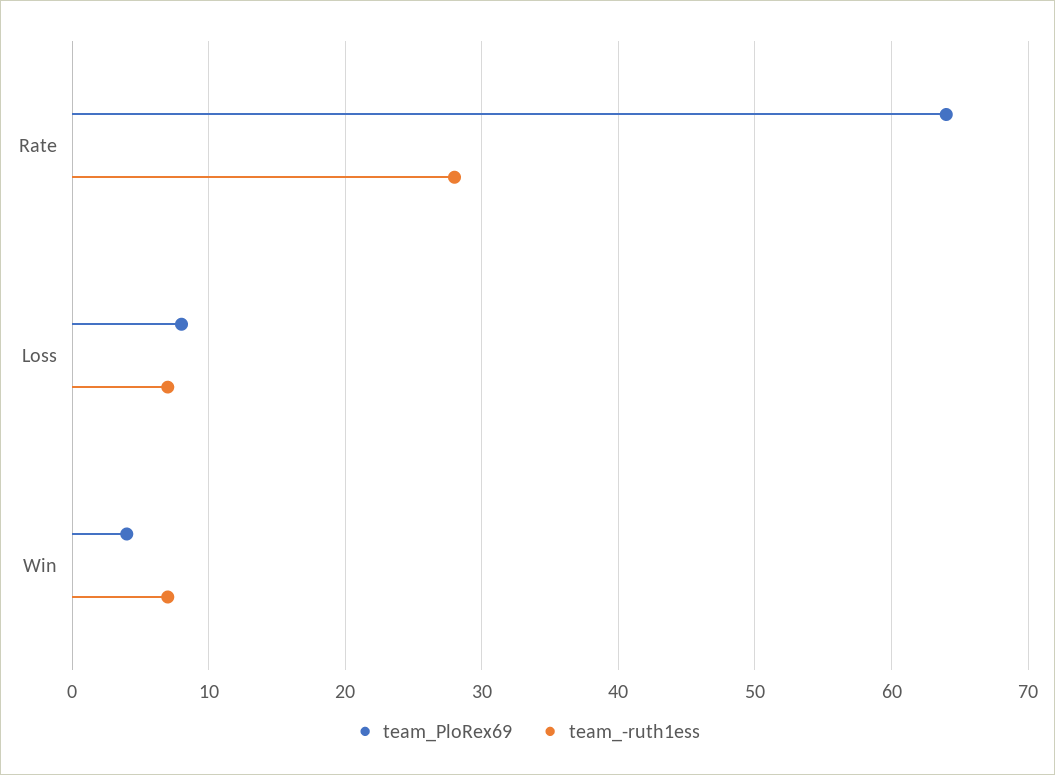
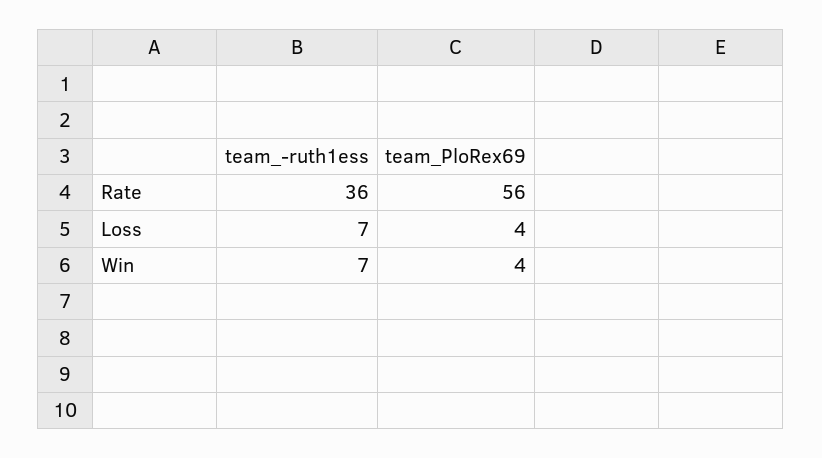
team_PloRex69, Rate: 64 -> 56
team_-ruth1ess, Rate: 28 -> 36
team_PloRex69, Loss: 8 -> 4

